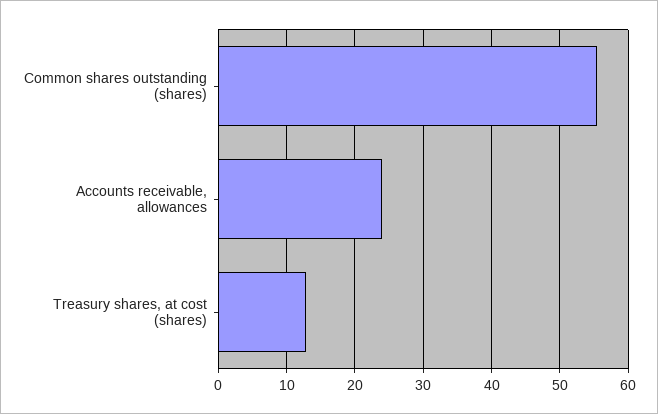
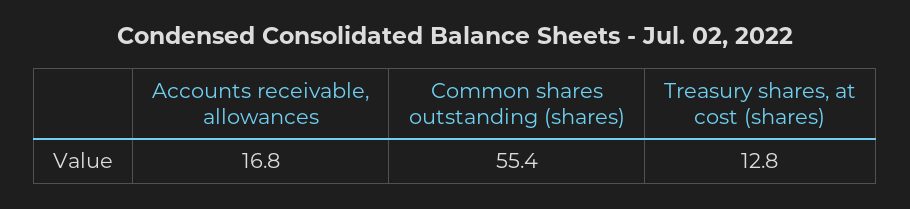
Accounts receivable, allowances: 24 -> 16.8

